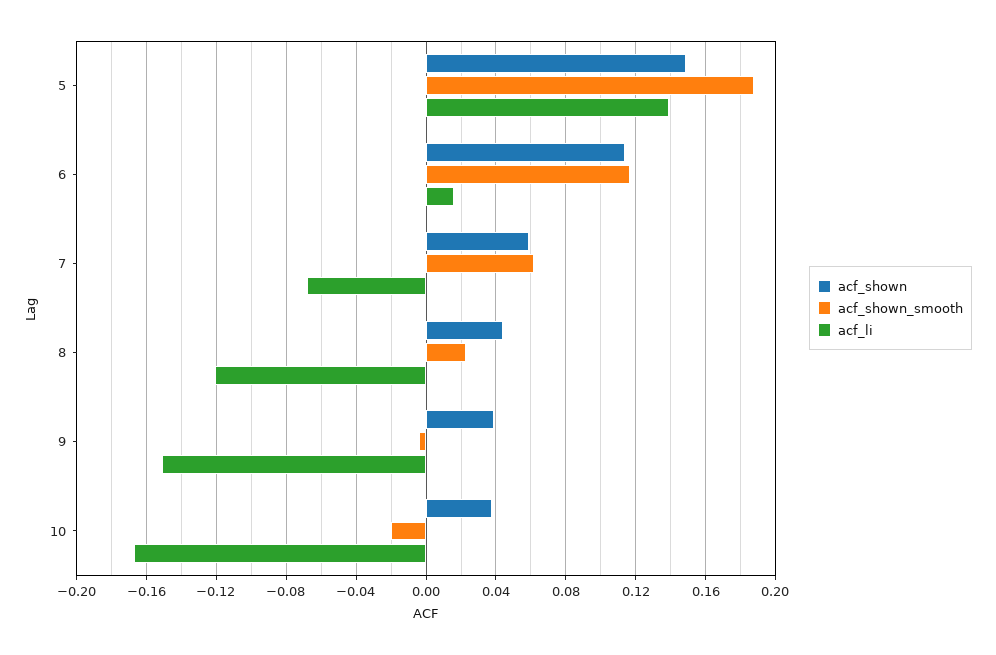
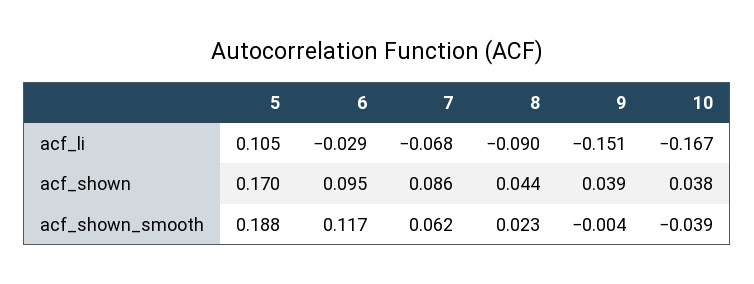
acf_shown, 5: 0.15 -> 0.17
acf_li, 5: 0.14 -> 0.105
acf_shown, 6: 0.115 -> 0.095
acf_li, 6: 0.015 -> -0.029
acf_shown, 7: 0.06 -> 0.086
acf_li, 8: -0.12 -> -0.09
acf_shown_smooth, 10: -0.02 -> -0.039

